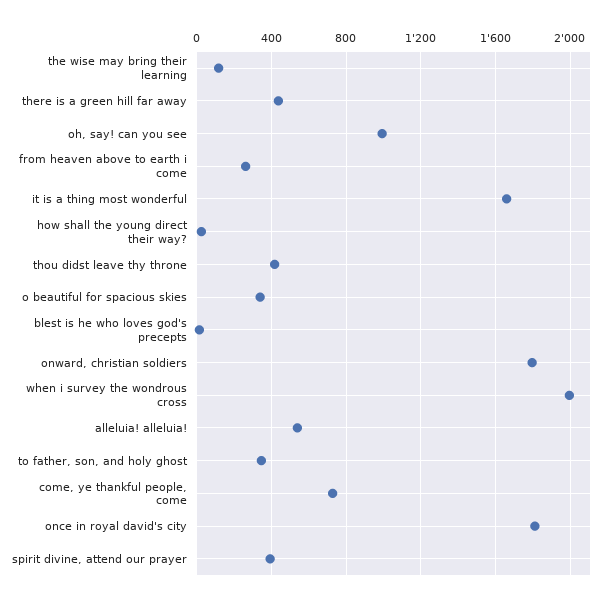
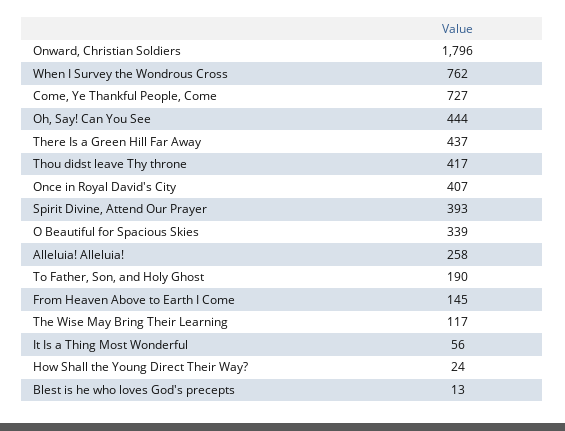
oh, say! can you see: 1000 -> 444
from heaven above to earth i come: 250 -> 145
it is a thing most wonderful: 1650 -> 56
when i survey the wondrous cross: 2000 -> 762
alleluia! alleluia!: 550 -> 258
to father, son, and holy ghost: 350 -> 190
once in royal david's city: 1800 -> 407

